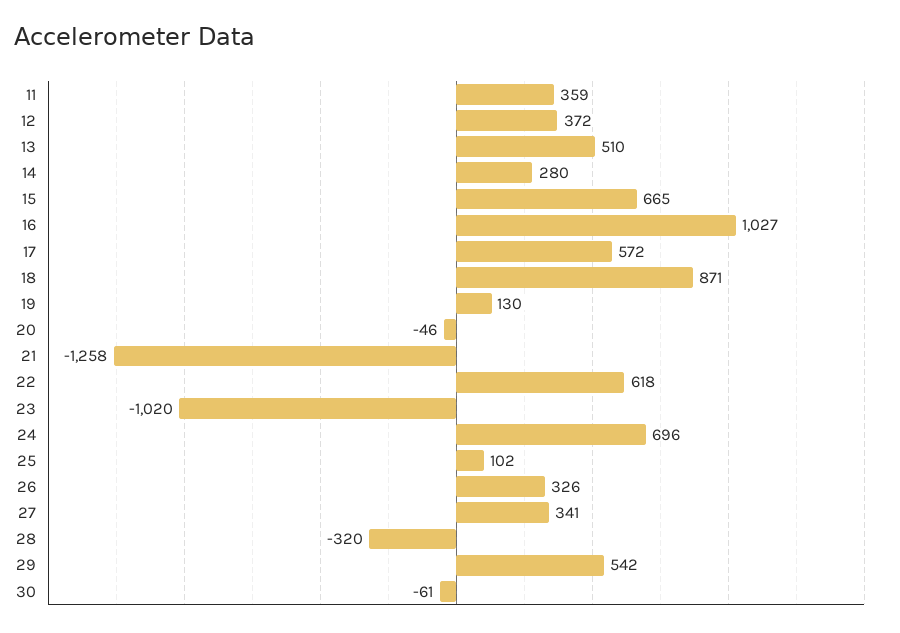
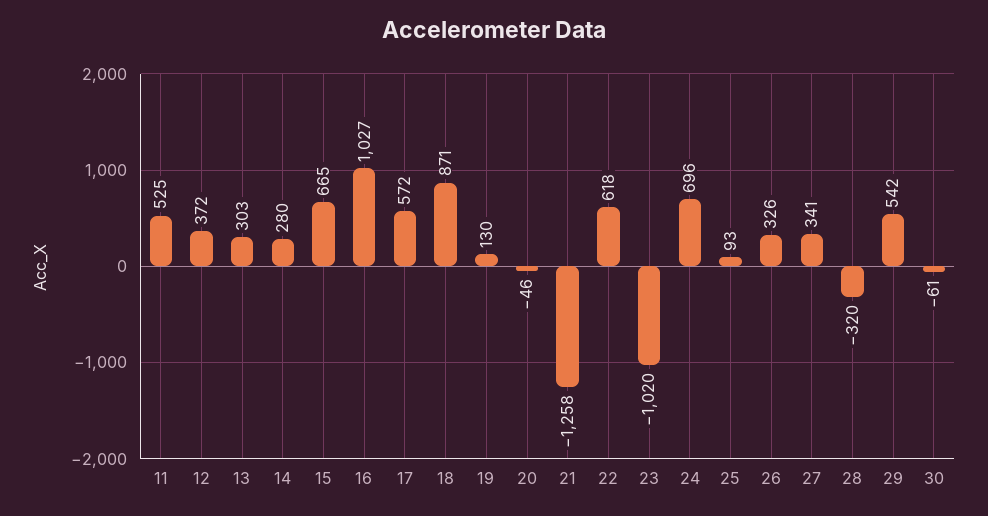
11: 359 -> 525
13: 510 -> 303
25: 102 -> 93

